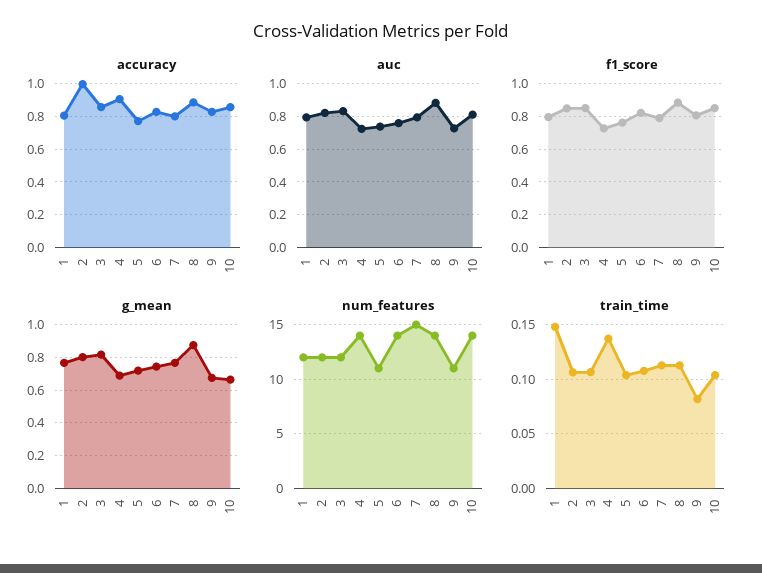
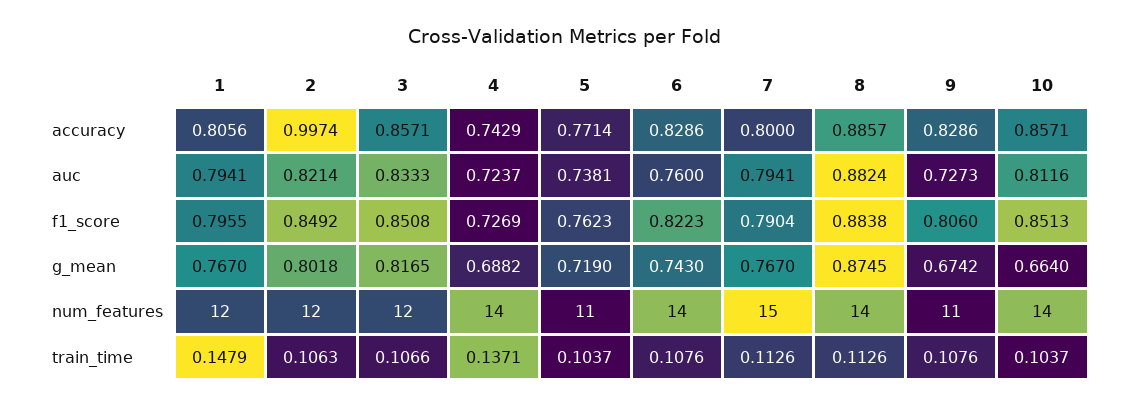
accuracy, 4: 0.9 -> 0.7429
train_time, 9: 0.08 -> 0.1076

